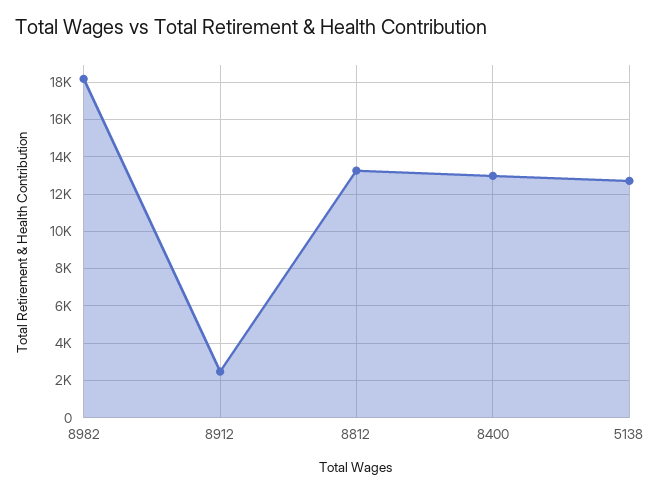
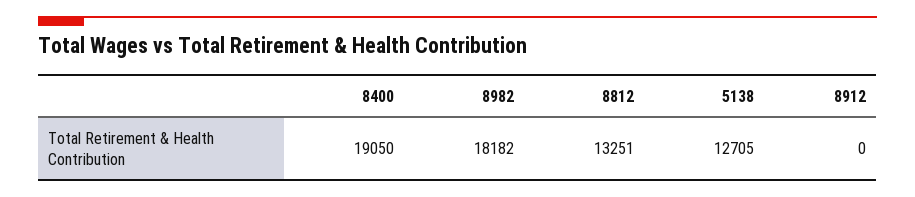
8912: 2500 -> 0
8400: 13000 -> 19050

